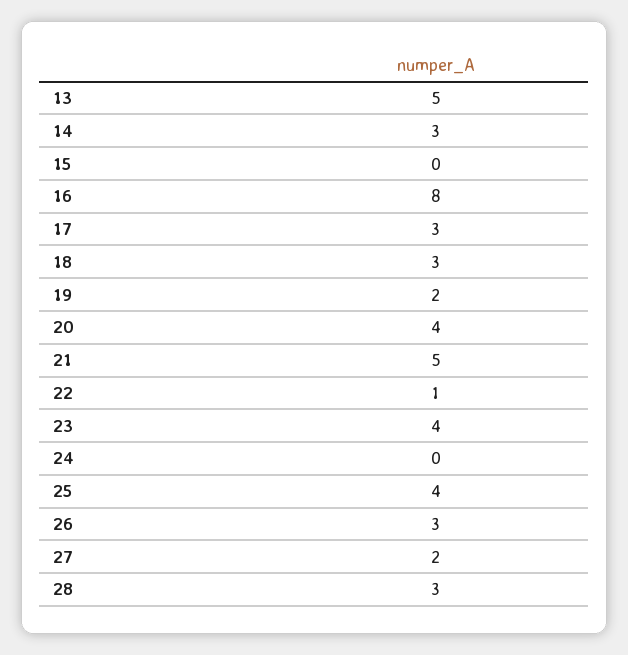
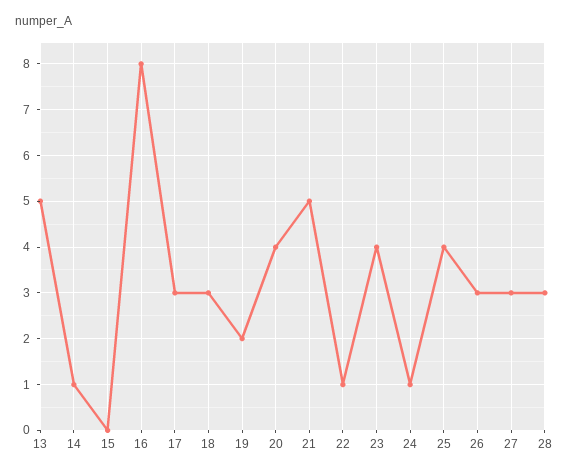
14: 3 -> 1
24: 0 -> 1
27: 2 -> 3

